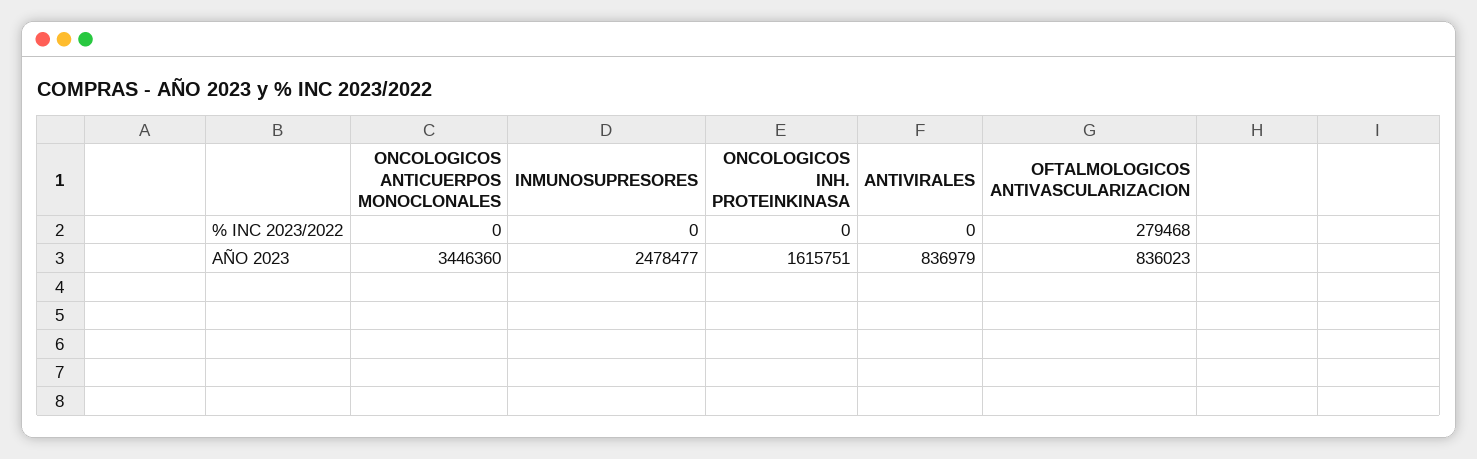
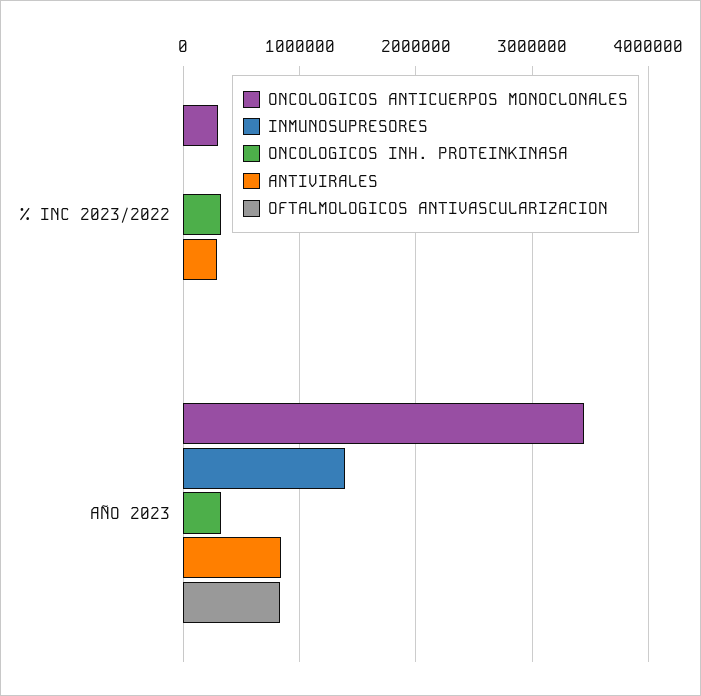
ONCOLOGICOS ANTICUERPOS MONOCLONALES, % INC 2023/2022: 0 -> 300000
ONCOLOGICOS INH. PROTEINKINASA, % INC 2023/2022: 0 -> 300000
ANTIVIRALES, % INC 2023/2022: 0 -> 300000
OFTALMOLOGICOS ANTIVASCULARIZACION, % INC 2023/2022: 279468 -> 0
INMUNOSUPRESORES, AÑO 2023: 2478477 -> 1400000
ONCOLOGICOS INH. PROTEINKINASA, AÑO 2023: 1615751 -> 300000

